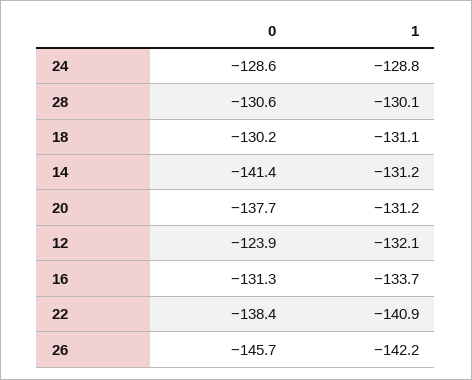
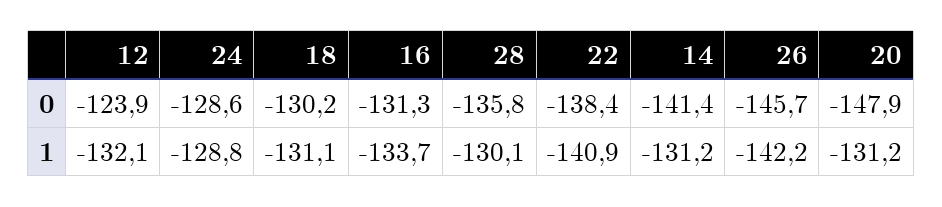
0, 28: -130.6 -> -135.8
0, 20: -137.7 -> -147.9

